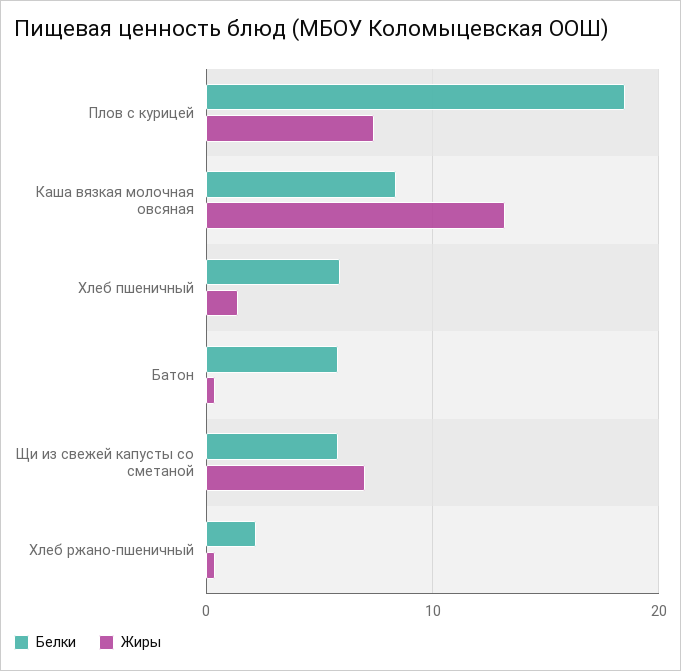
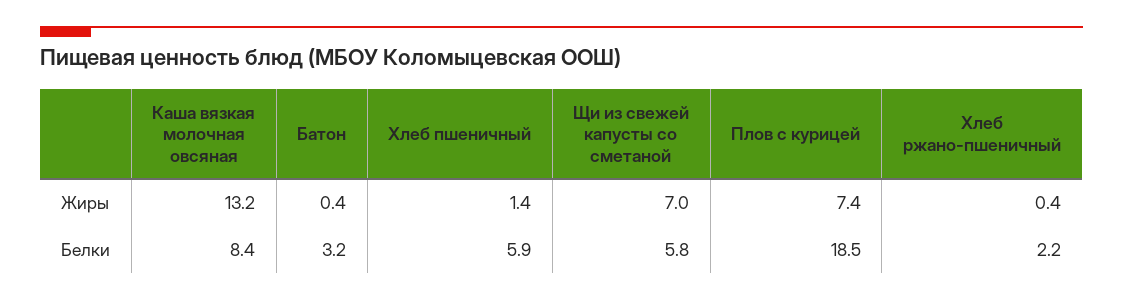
Белки, Батон: 6 -> 3.2

